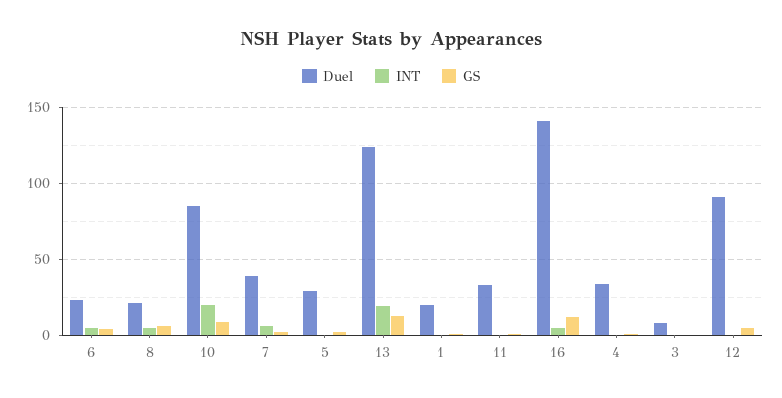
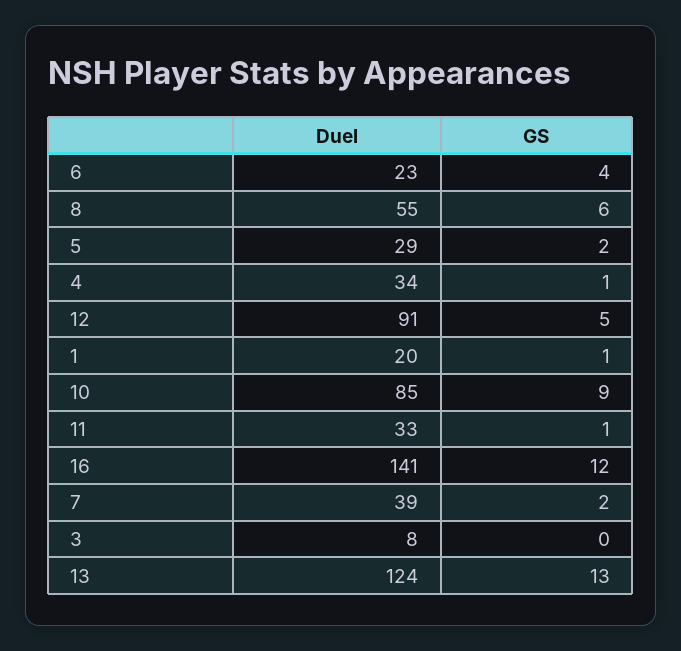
INT, 6: 5 -> none
Duel, 8: 20 -> 55
INT, 8: 5 -> none
INT, 10: 20 -> none
INT, 7: 5 -> none
INT, 5: 0 -> none
INT, 13: 20 -> none
INT, 1: 0 -> none
INT, 11: 0 -> none
INT, 16: 5 -> none
INT, 4: 0 -> none
INT, 3: 0 -> none
INT, 12: 0 -> none

